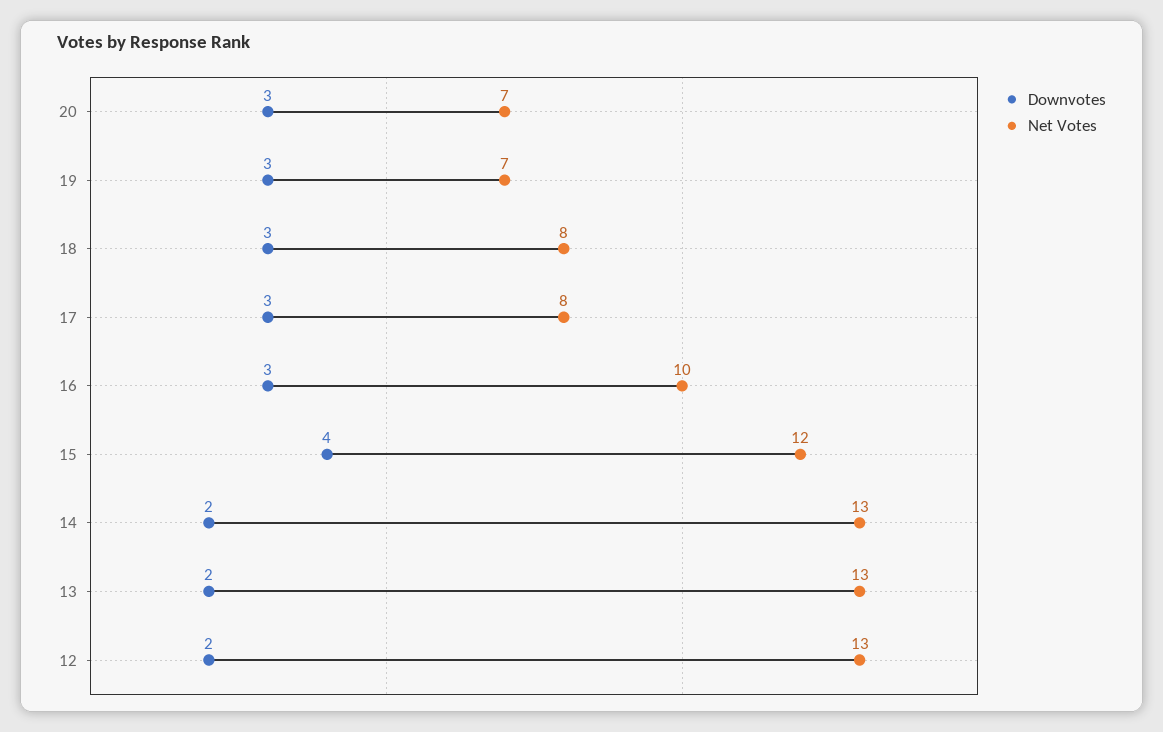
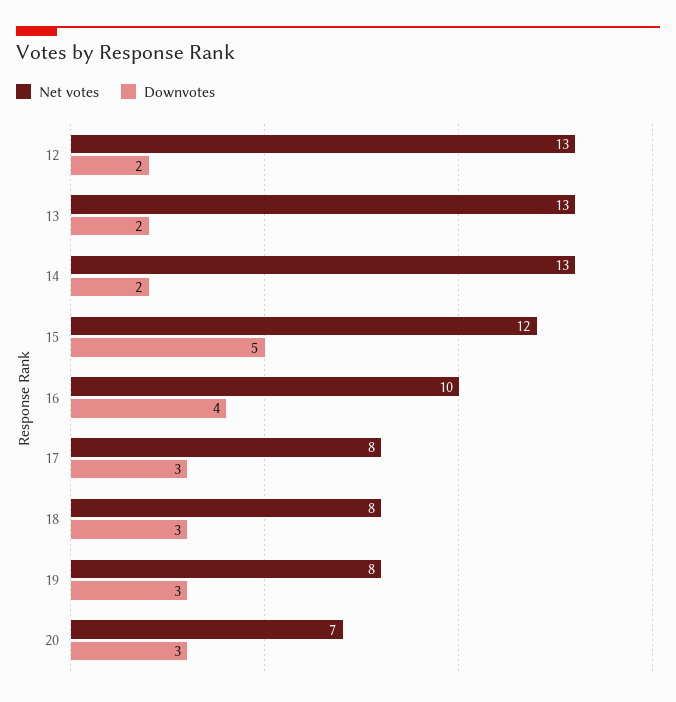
Net Votes, 19: 7 -> 8
Downvotes, 16: 3 -> 4
Downvotes, 15: 4 -> 5

